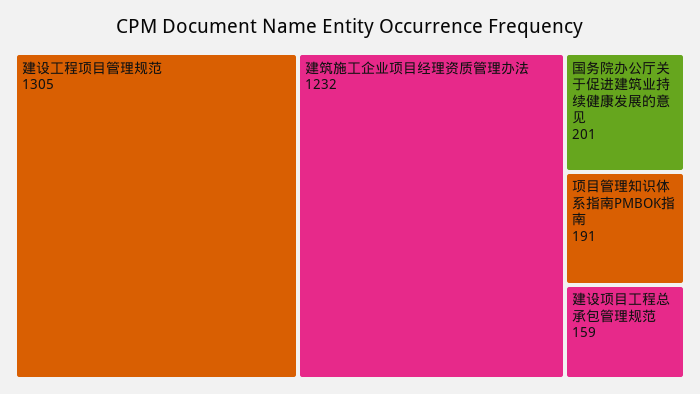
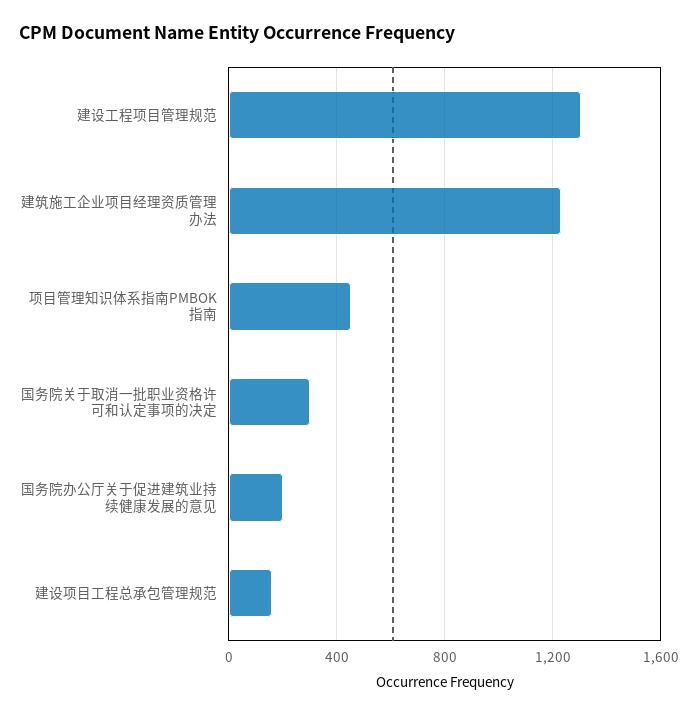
项目管理知识体系指南PMBOK指南: 191 -> 450
国务院关于取消一批职业资格许可和认定事项的决定: none -> 300

